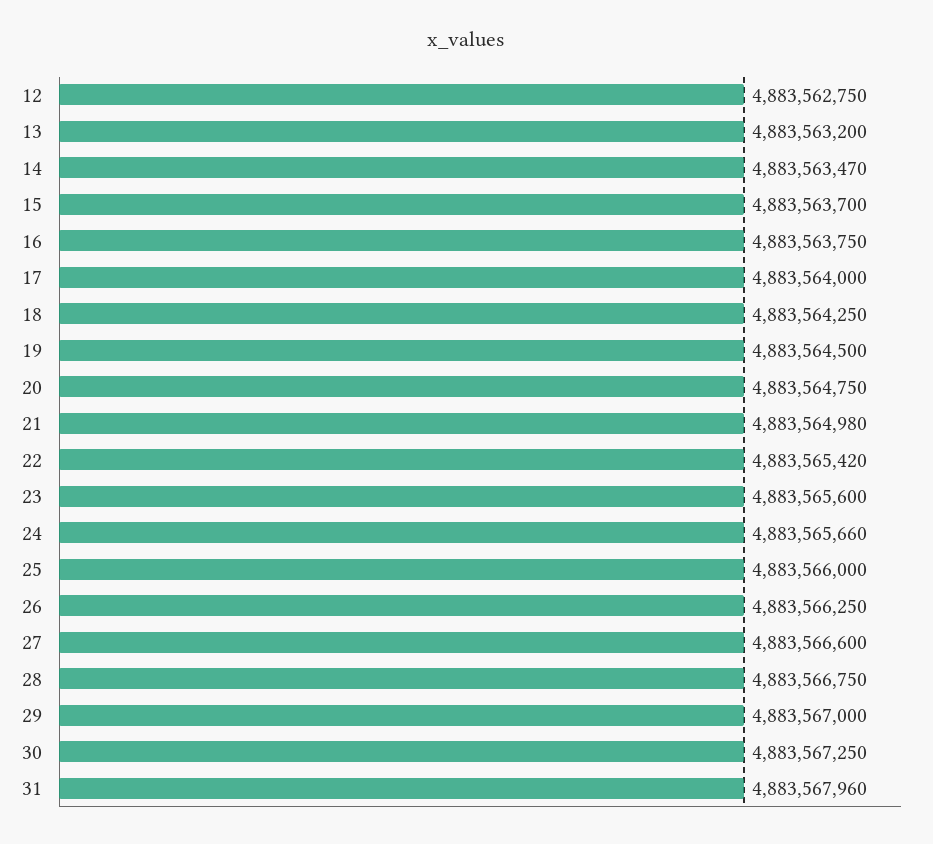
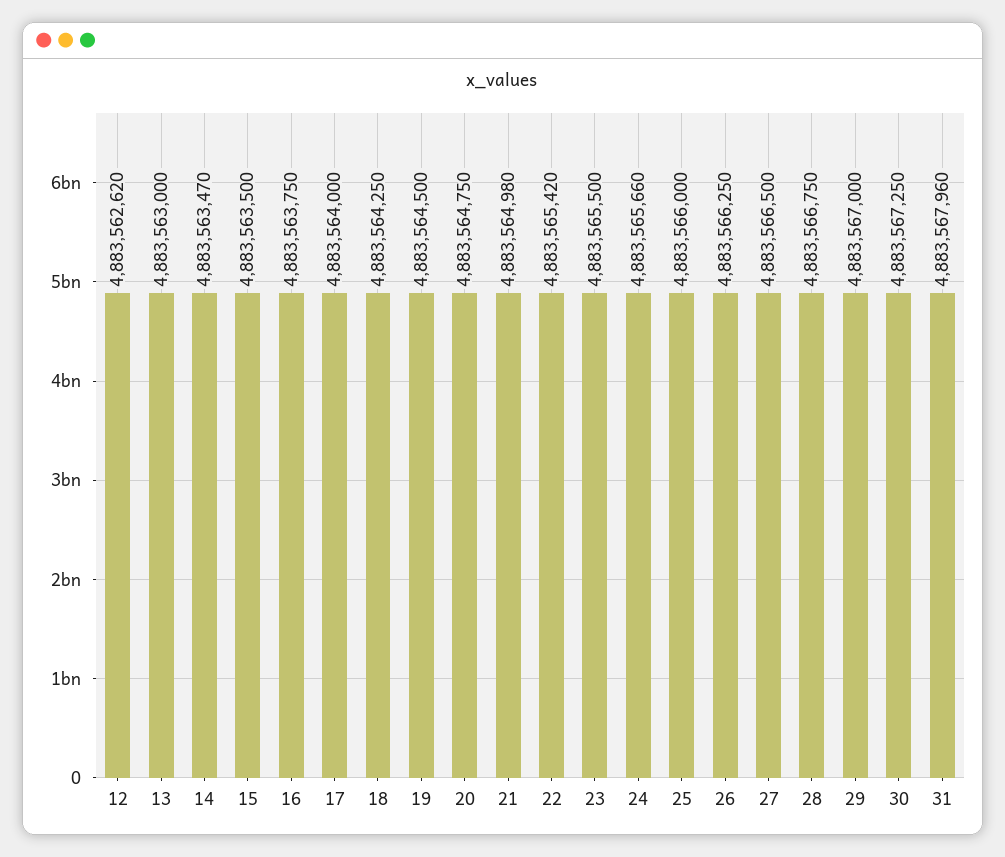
12: 4883562750 -> 4883562620
13: 4883563200 -> 4883563000
15: 4883563700 -> 4883563500
23: 4883565600 -> 4883565500
27: 4883566600 -> 4883566500

